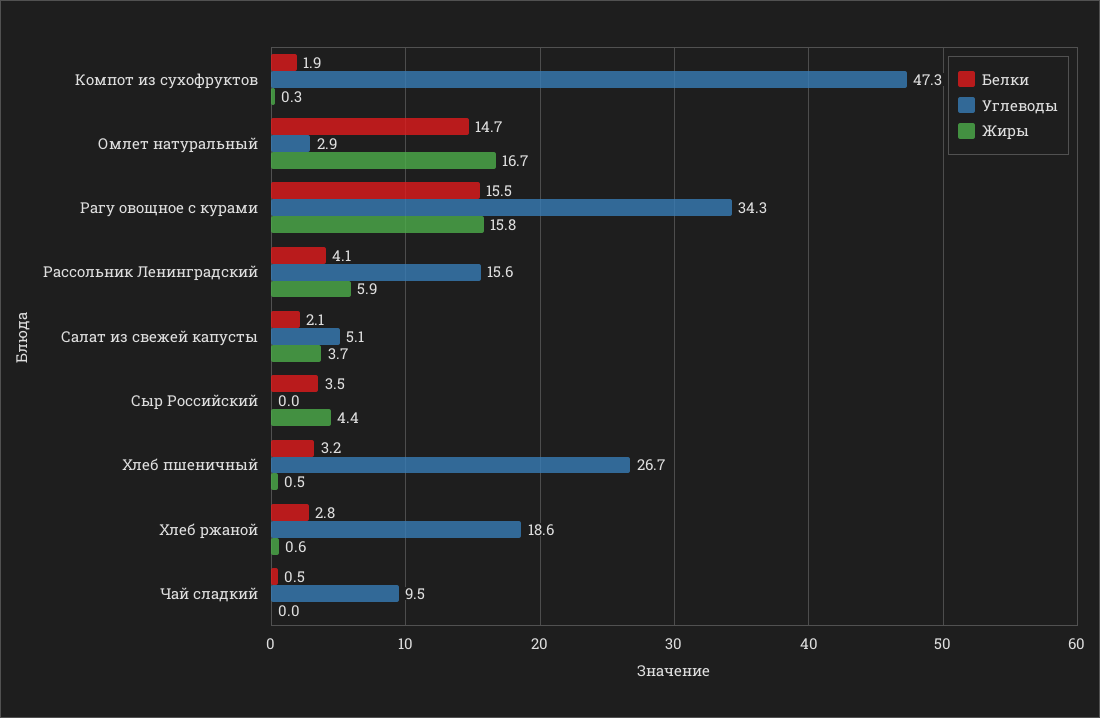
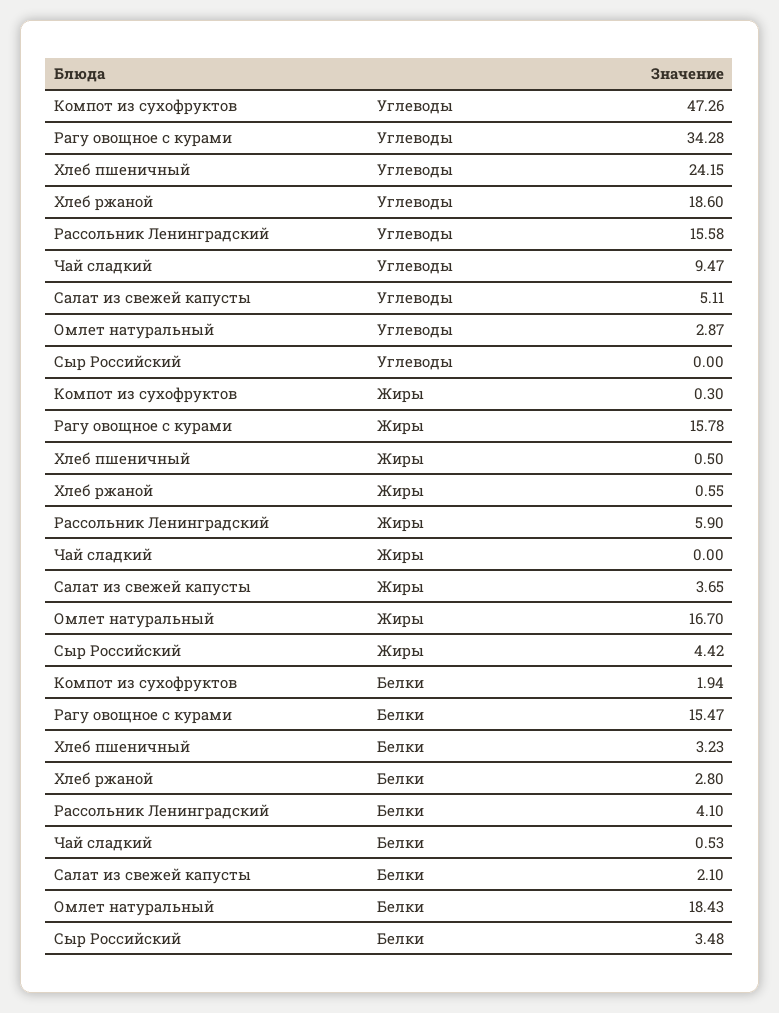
Белки, Омлет натуральный: 14.7 -> 18.43
Углеводы, Хлеб пшеничный: 26.7 -> 24.15

